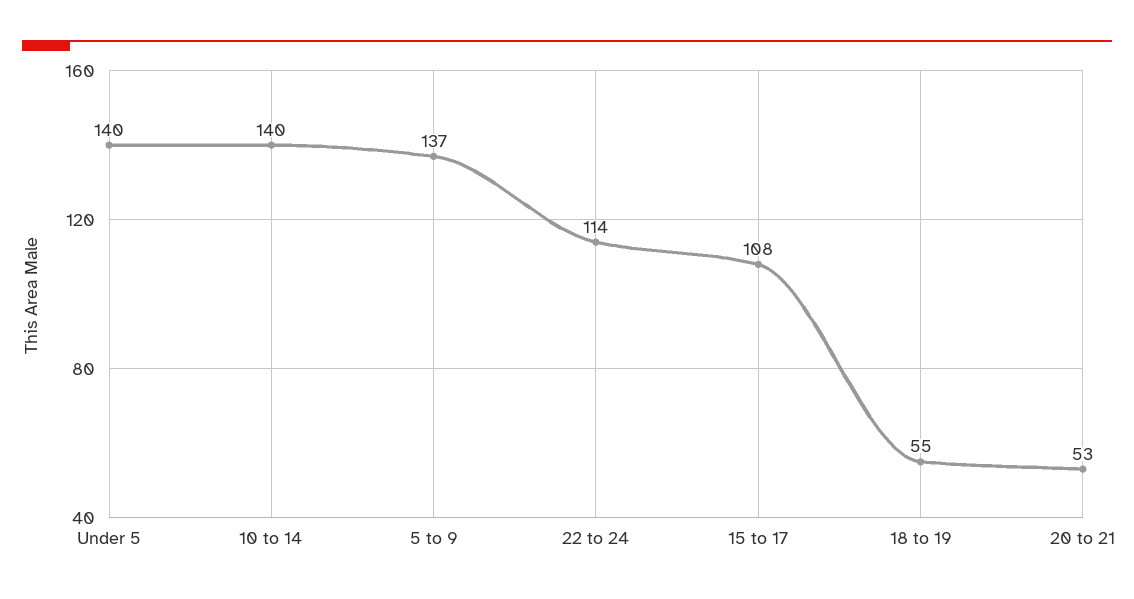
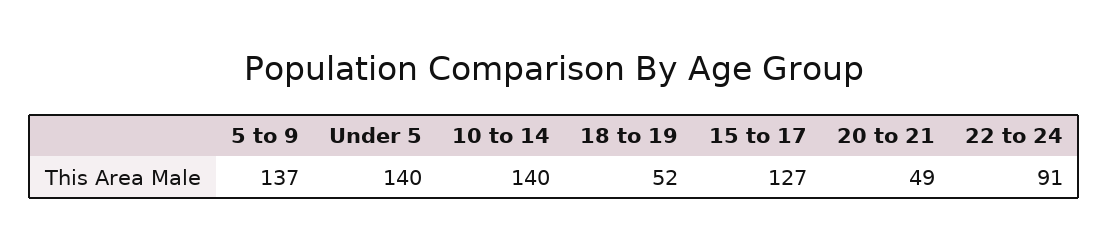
22 to 24: 114 -> 91
15 to 17: 108 -> 127
18 to 19: 55 -> 52
20 to 21: 53 -> 49

